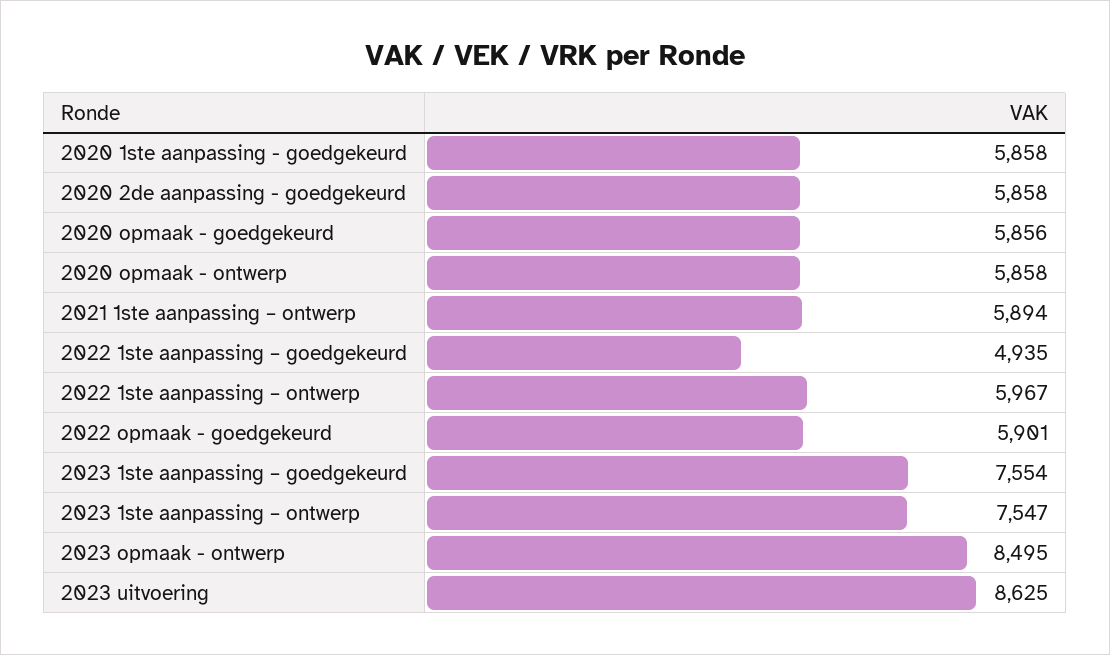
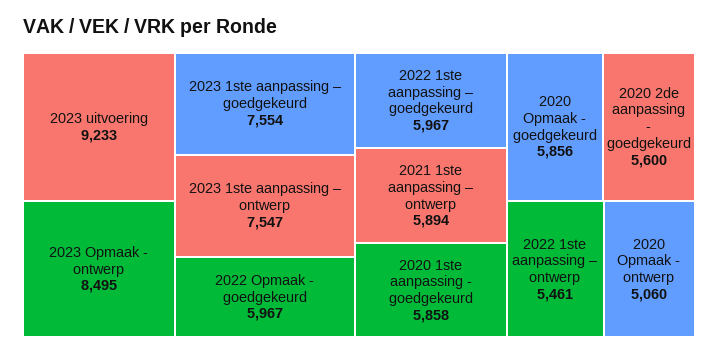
2020 2de aanpassing - goedgekeurd: 5858 -> 5600
2020 opmaak - ontwerp: 5858 -> 5060
2022 1ste aanpassing – goedgekeurd: 4935 -> 5967
2022 1ste aanpassing – ontwerp: 5967 -> 5461
2022 opmaak - goedgekeurd: 5901 -> 5967
2023 uitvoering: 8625 -> 9233

